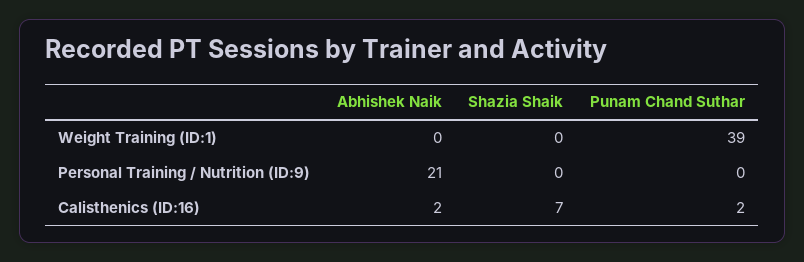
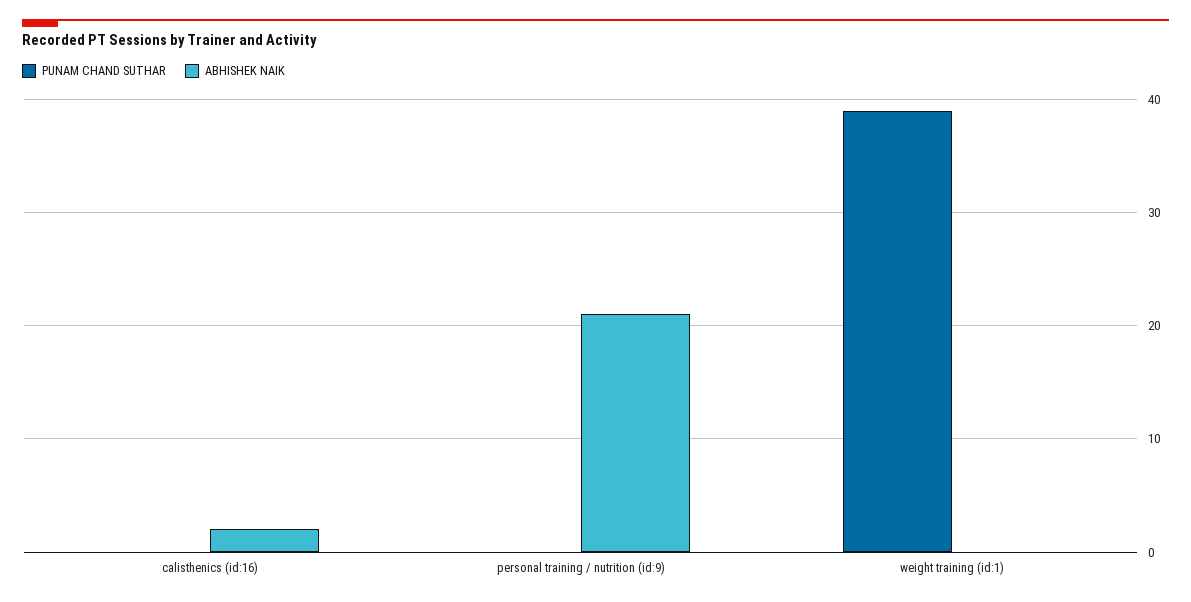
Shazia Shaik, Weight Training (ID:1): 0 -> none
Shazia Shaik, Personal Training / Nutrition (ID:9): 0 -> none
Shazia Shaik, Calisthenics (ID:16): 7 -> none
Punam Chand Suthar, Calisthenics (ID:16): 2 -> 0

